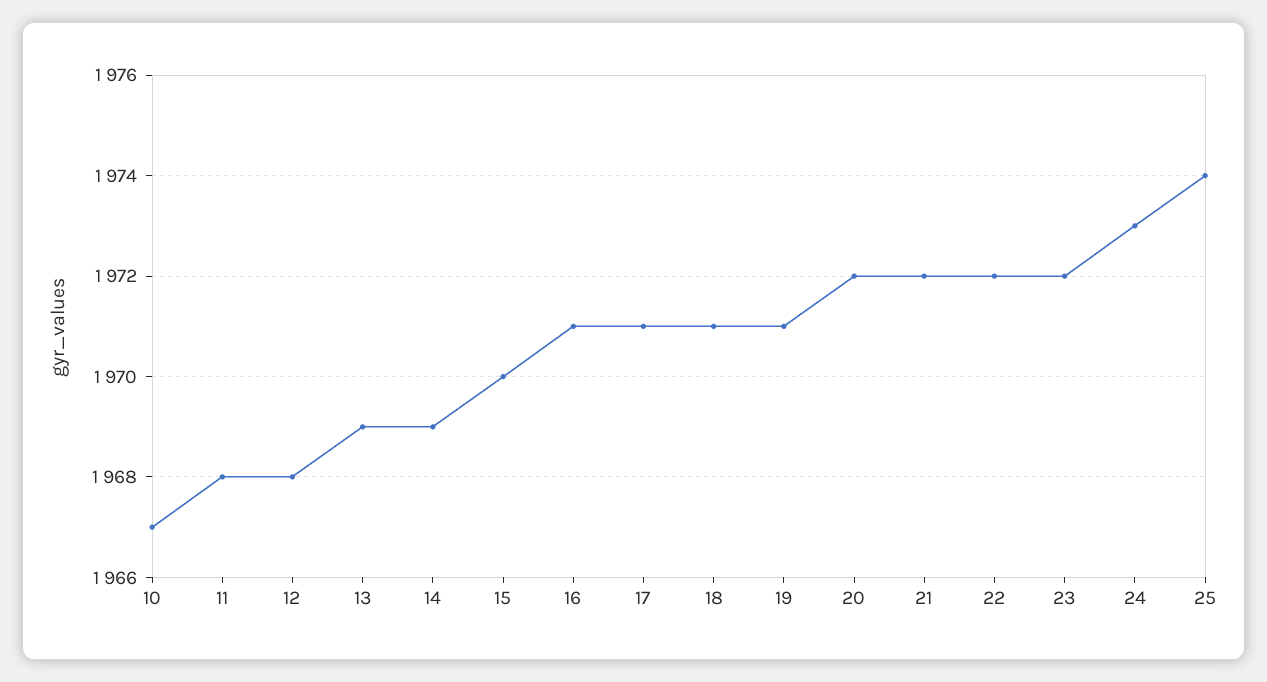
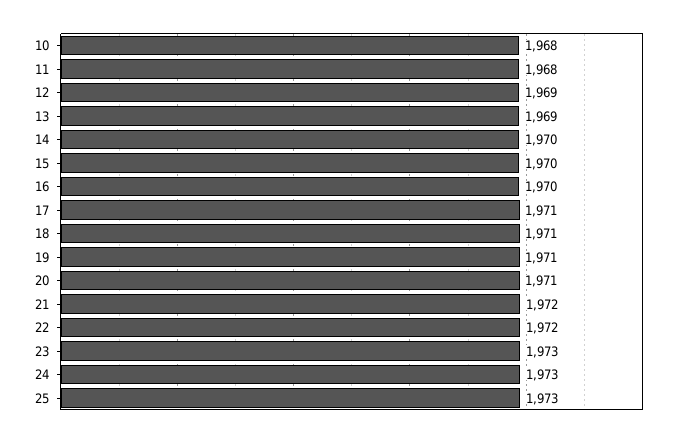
10: 1967 -> 1968
12: 1968 -> 1969
14: 1969 -> 1970
16: 1971 -> 1970
20: 1972 -> 1971
23: 1972 -> 1973
25: 1974 -> 1973

